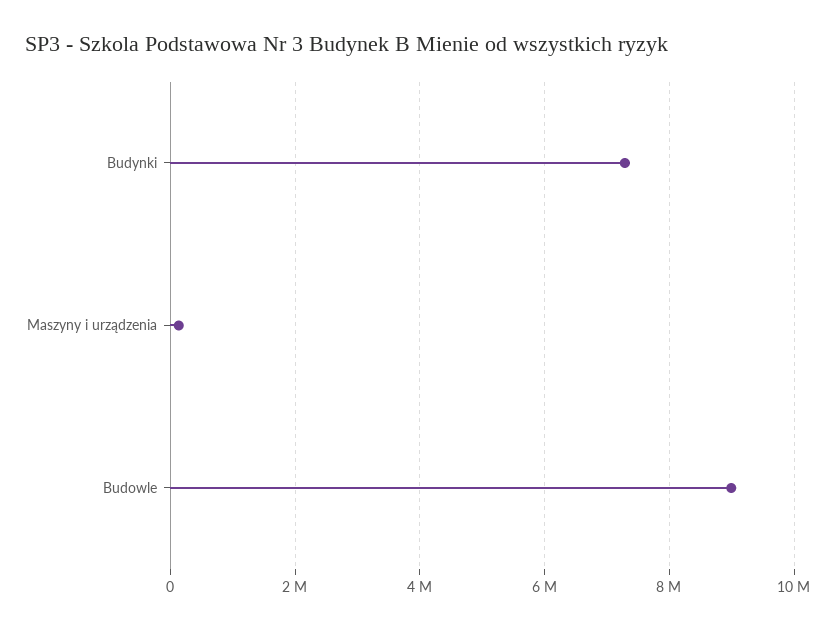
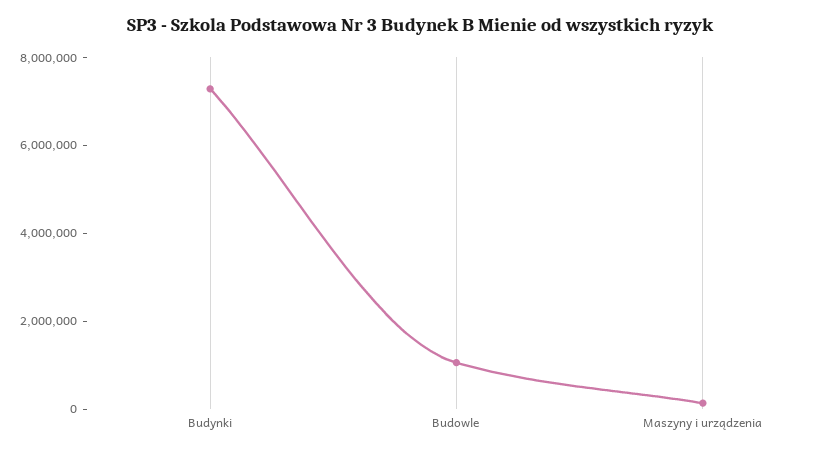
Budowle: 9000000 -> 1000000

